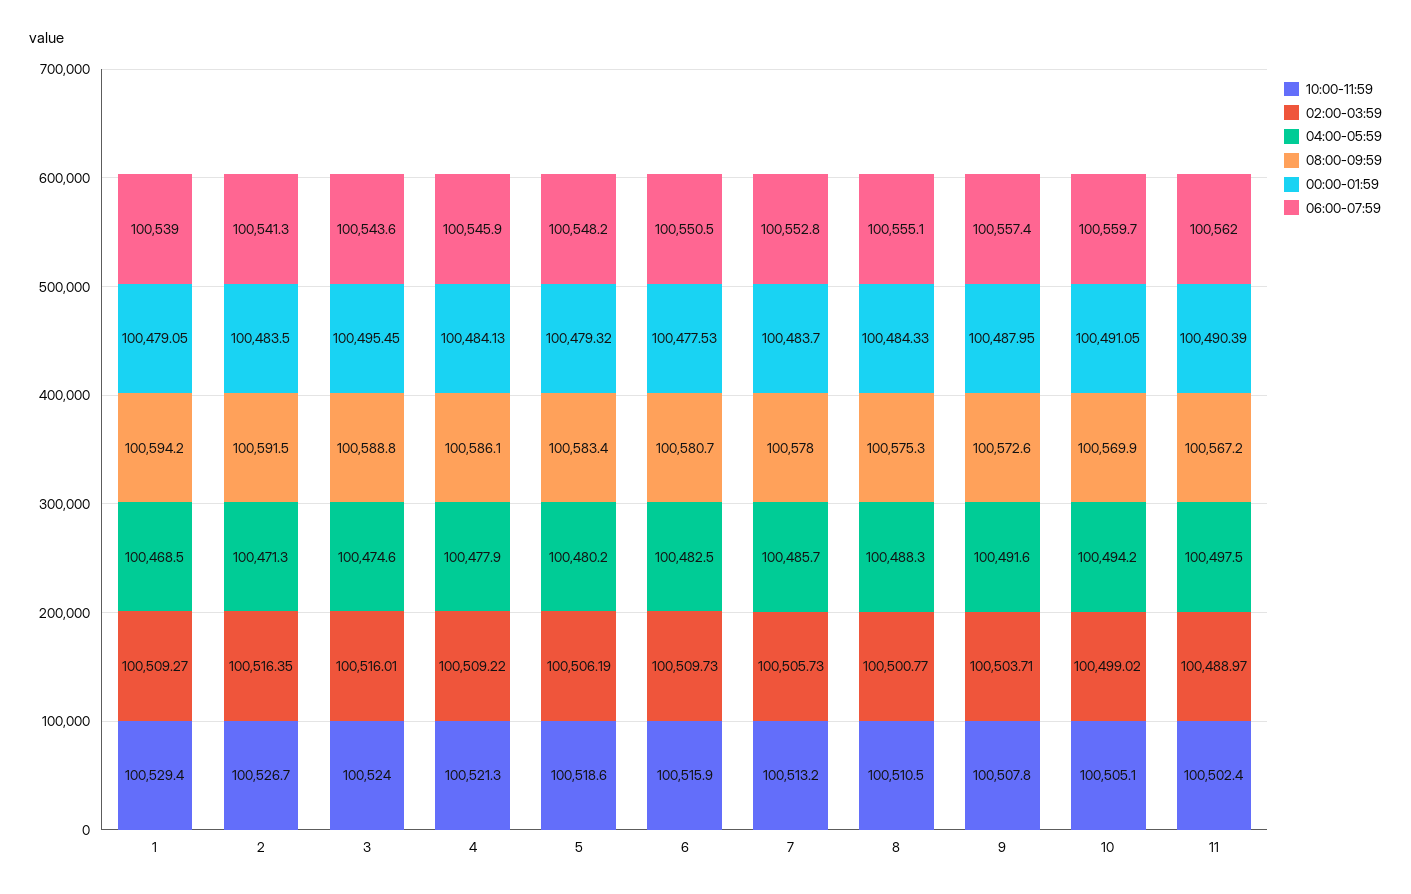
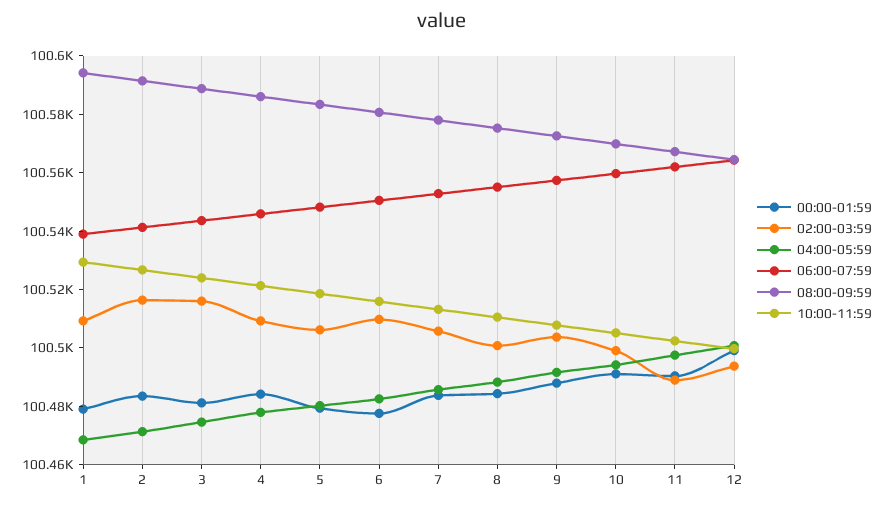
00:00-01:59, 3: 100495.45 -> 100480
00:00-01:59, 12: none -> 100500
02:00-03:59, 12: none -> 100495
04:00-05:59, 12: none -> 100500
06:00-07:59, 12: none -> 100565
08:00-09:59, 12: none -> 100565
10:00-11:59, 12: none -> 100500

